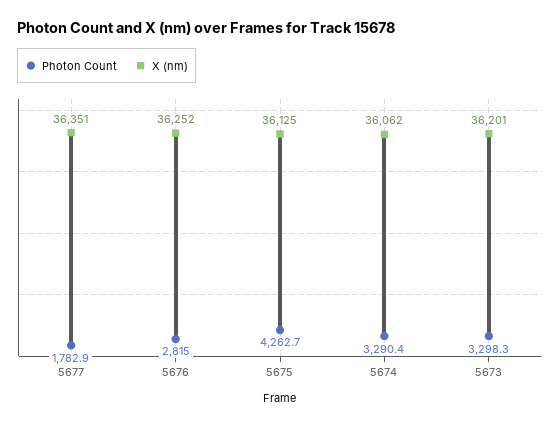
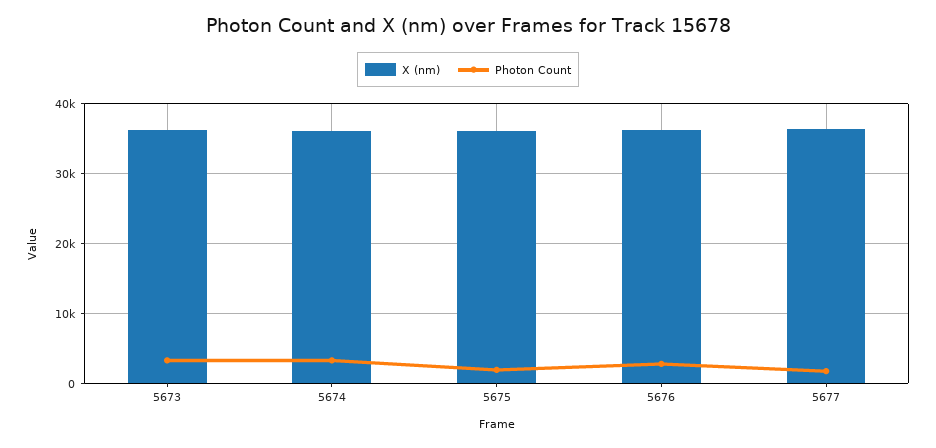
Photon Count, 5675: 4262.7 -> 2000

